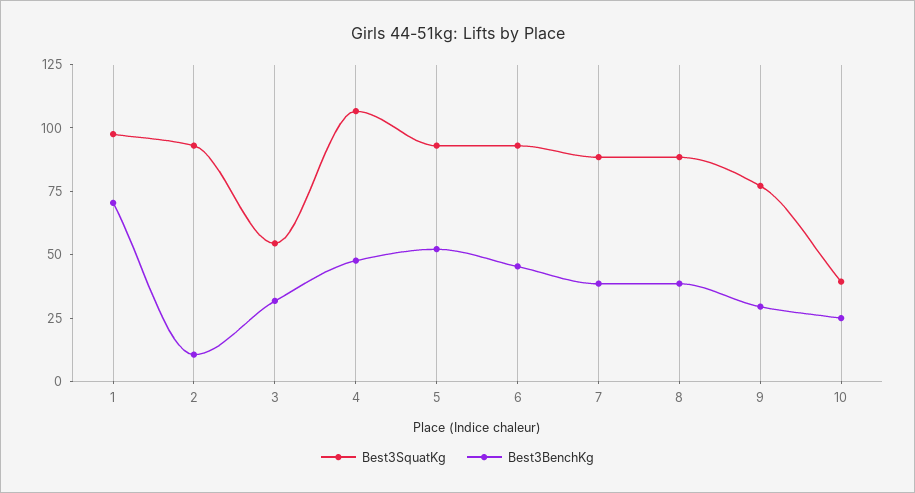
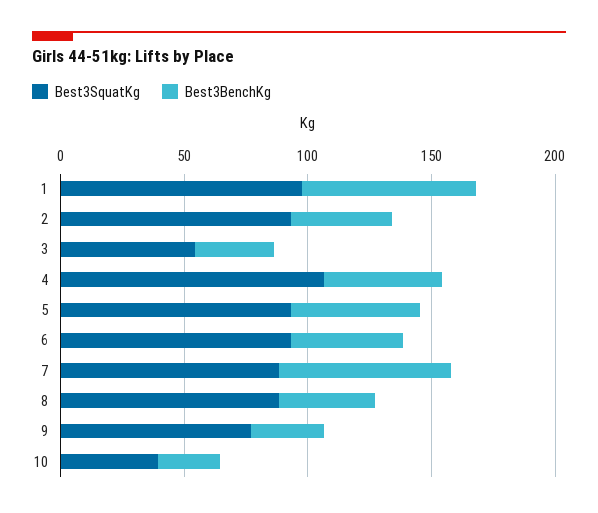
Best3BenchKg, 2: 10 -> 40
Best3BenchKg, 7: 40 -> 70

